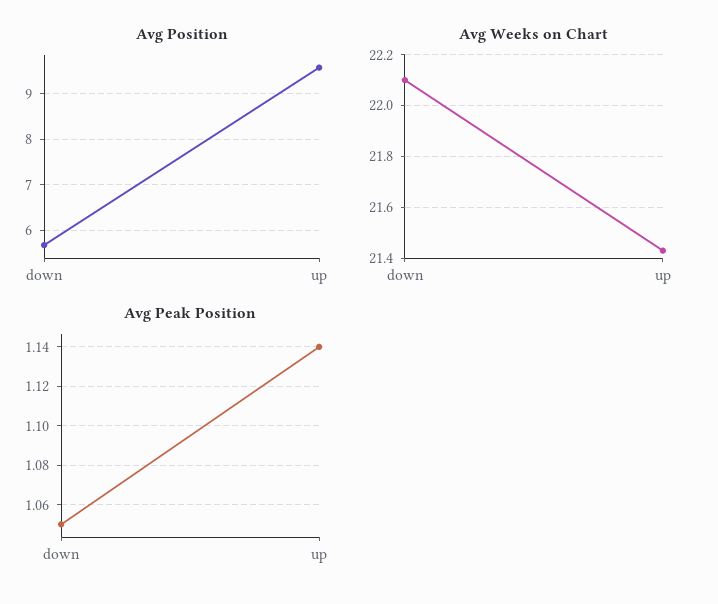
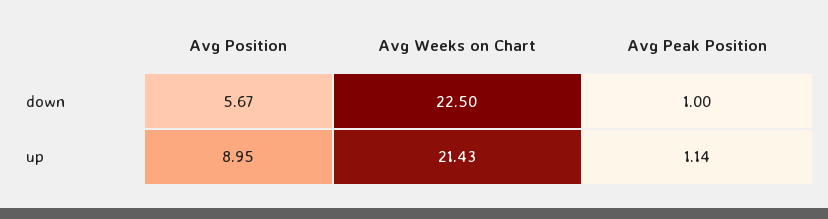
Avg Position, up: 9.6 -> 8.95
Avg Weeks on Chart, down: 22.1 -> 22.5
Avg Peak Position, down: 1.05 -> 1

